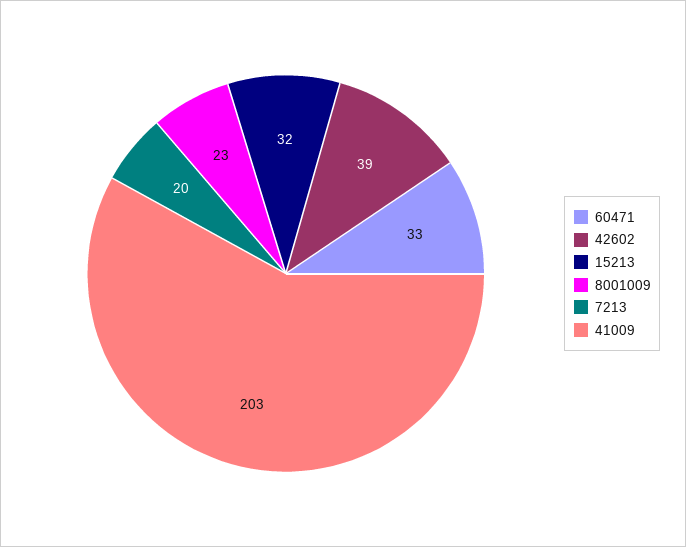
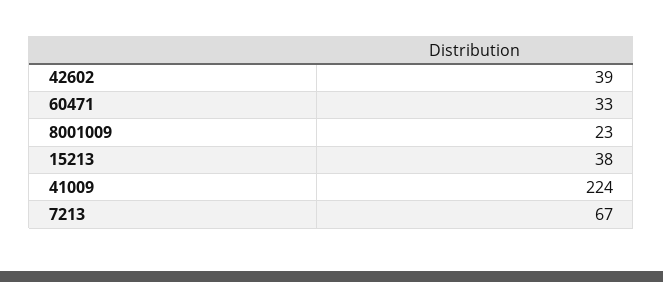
15213: 32 -> 38
7213: 20 -> 67
41009: 203 -> 224

